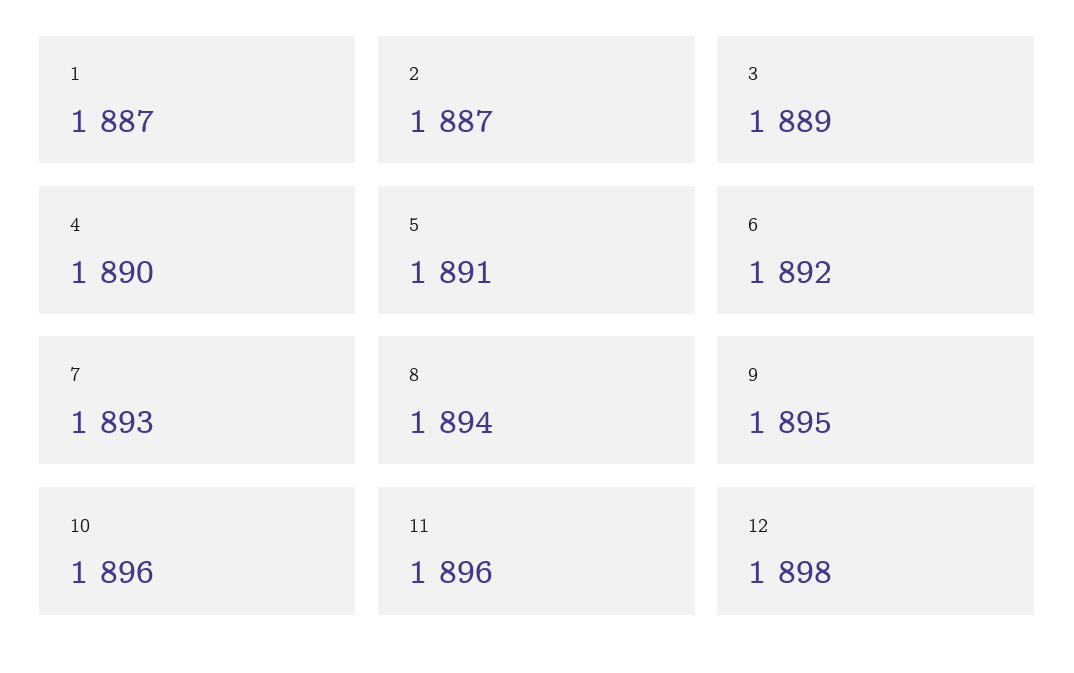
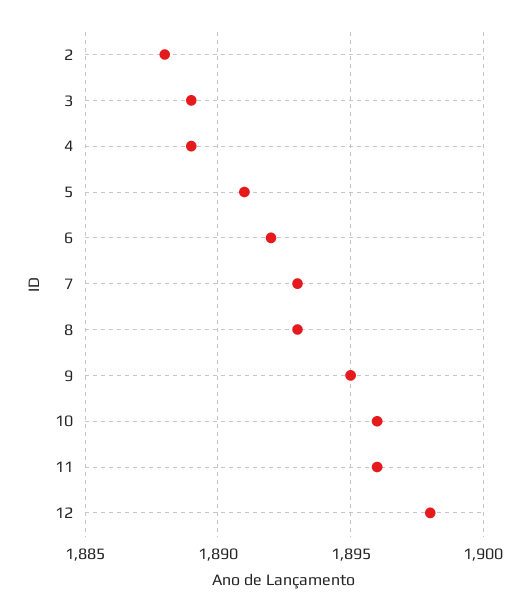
1: 1887 -> none
2: 1887 -> 1888
4: 1890 -> 1889
8: 1894 -> 1893

